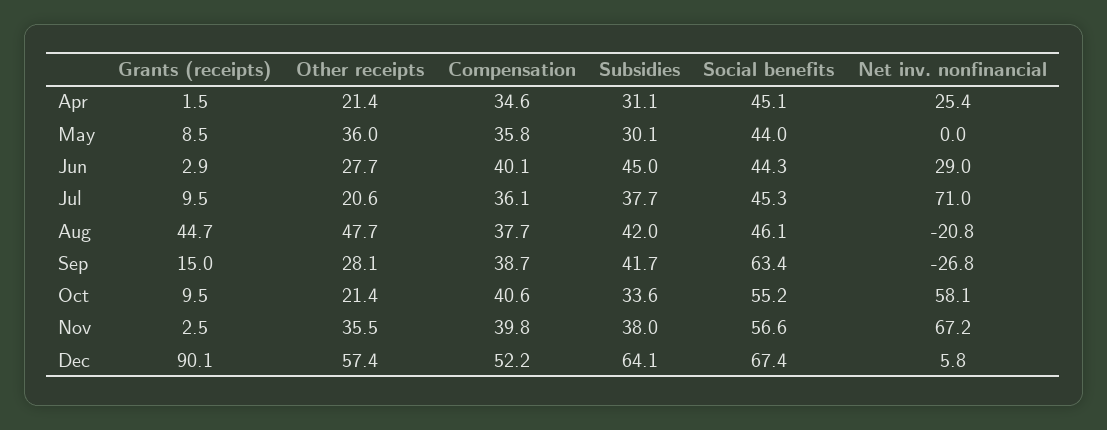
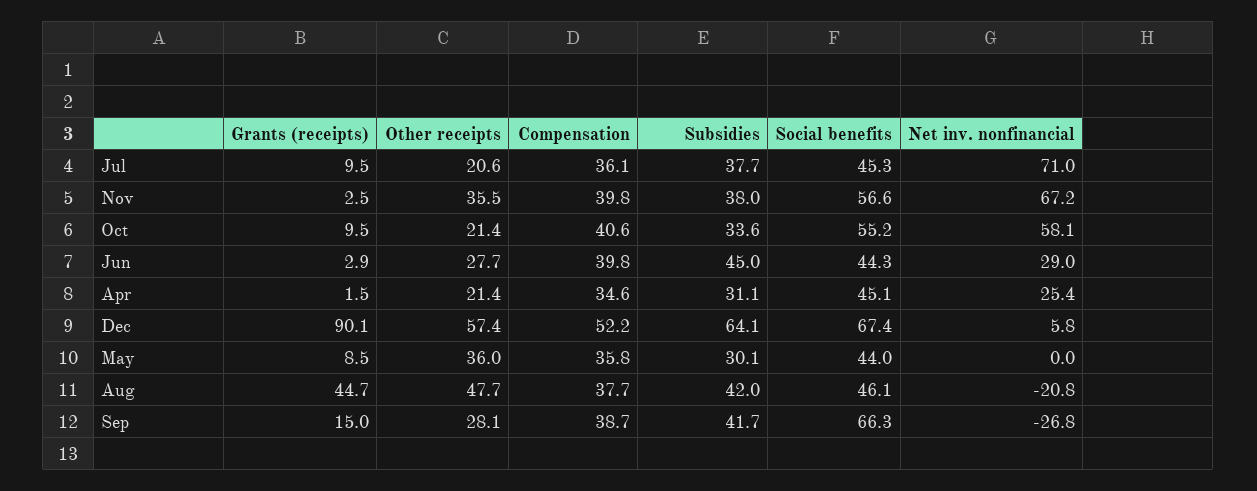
Compensation, Jun: 40.1 -> 39.8
Social benefits, Sep: 63.4 -> 66.3

